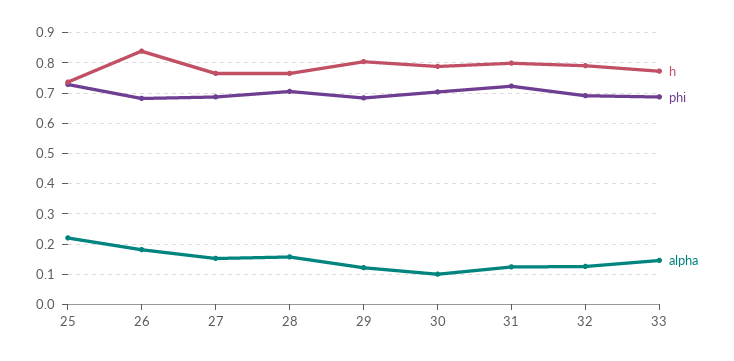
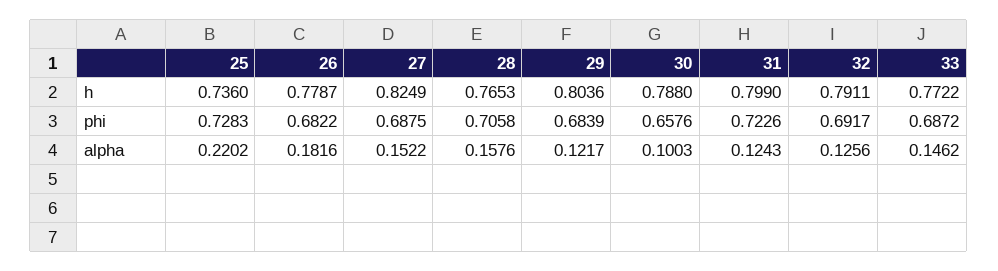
h, 26: 0.84 -> 0.7787
h, 27: 0.76 -> 0.8249
phi, 30: 0.7 -> 0.6576

